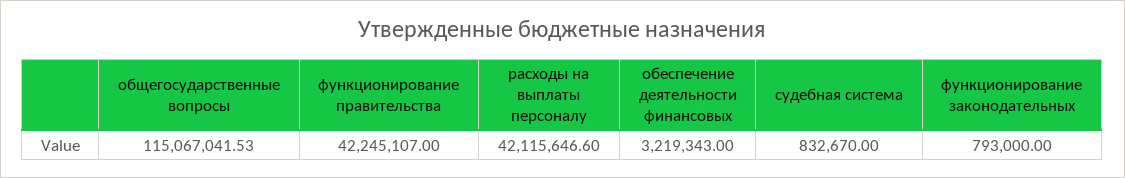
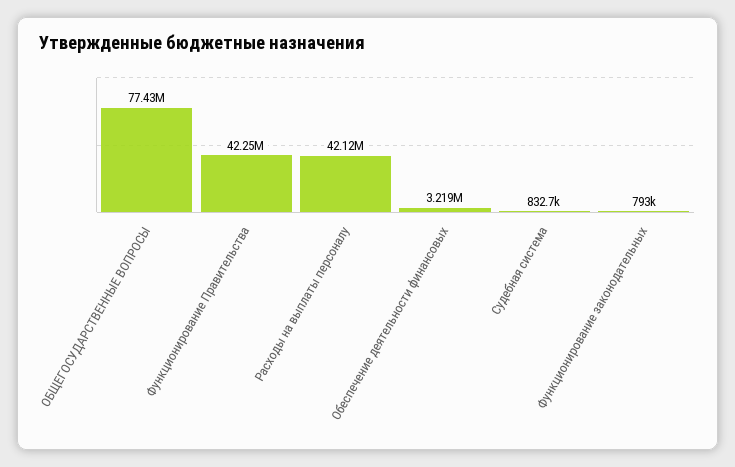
общегосударственные вопросы: 115067041.53 -> 77430000

